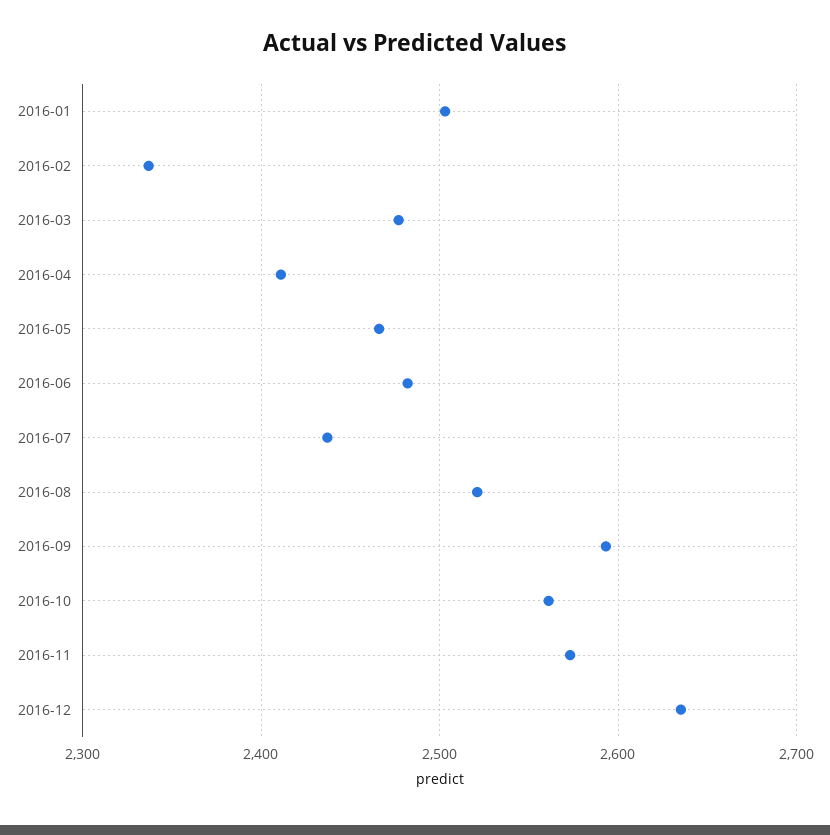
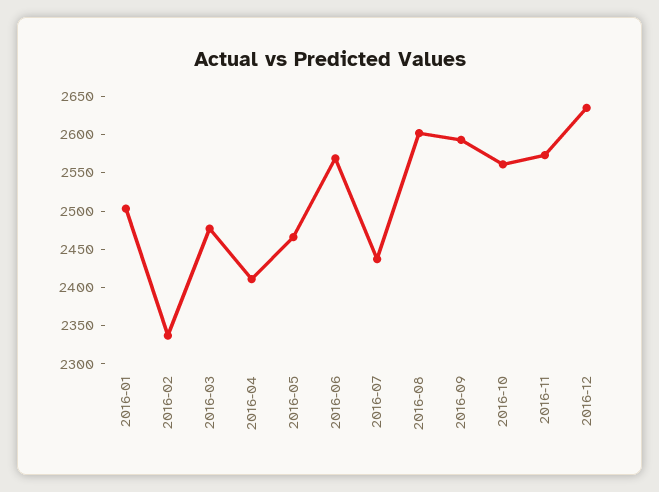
2016-06: 2480 -> 2575
2016-08: 2520 -> 2600

